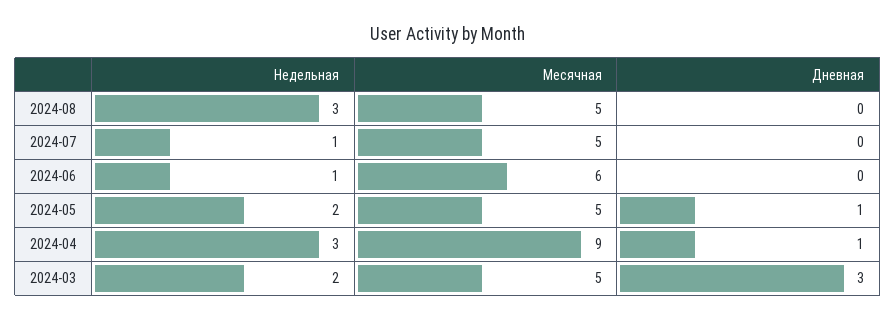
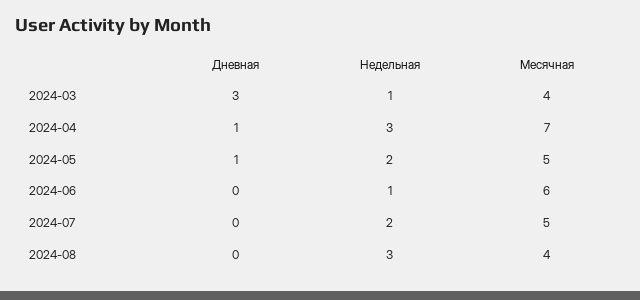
Месячная, 2024-08: 5 -> 4
Недельная, 2024-07: 1 -> 2
Месячная, 2024-04: 9 -> 7
Недельная, 2024-03: 2 -> 1
Месячная, 2024-03: 5 -> 4

